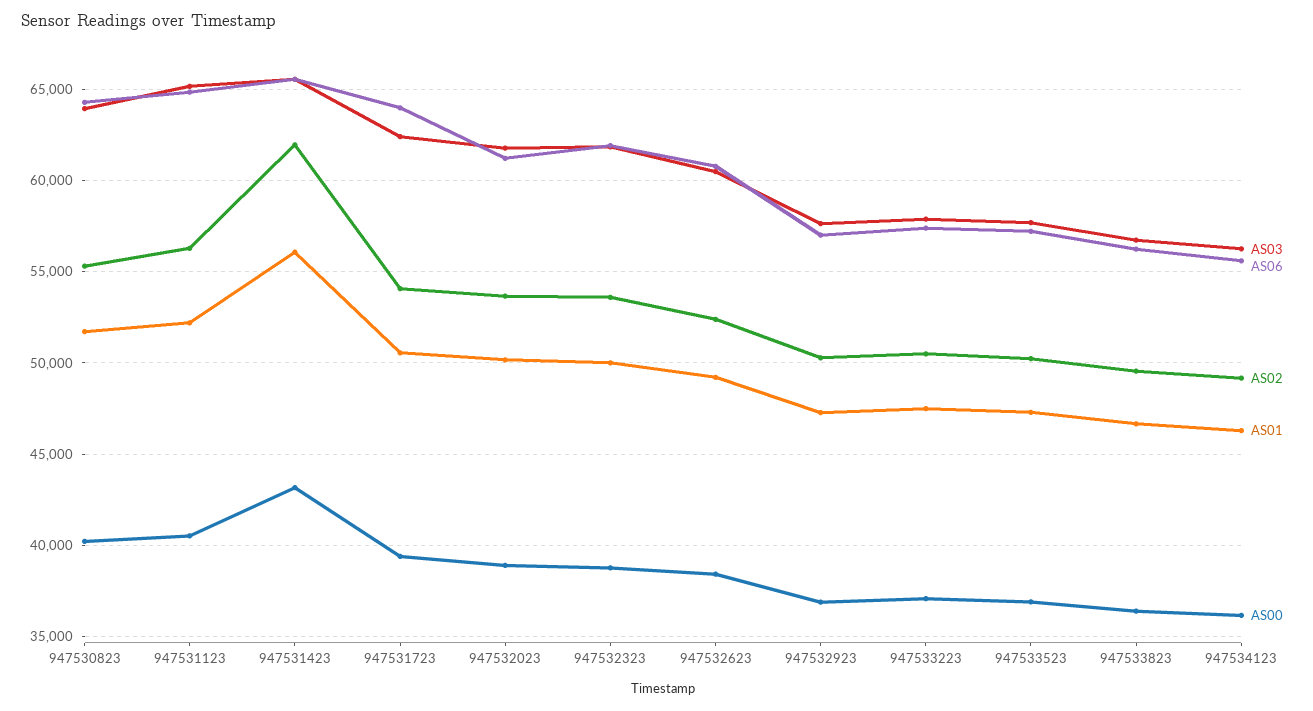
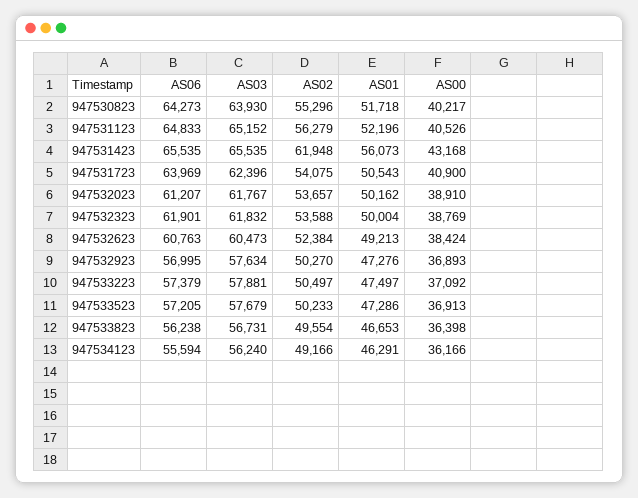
AS00, 947531723: 39500 -> 40900

